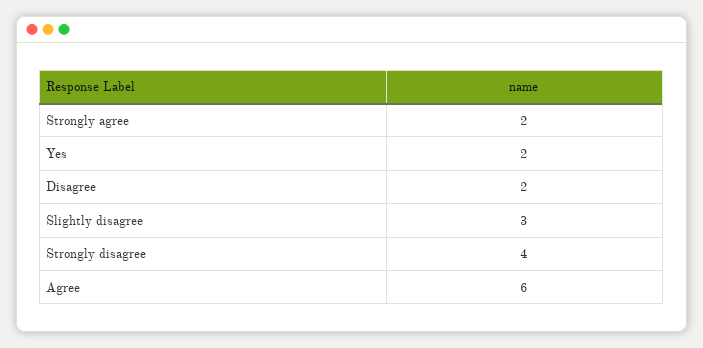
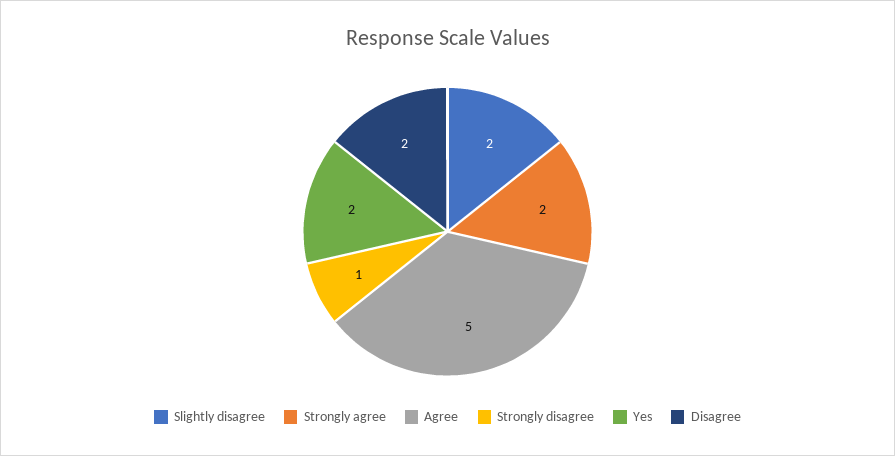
Slightly disagree: 3 -> 2
Strongly disagree: 4 -> 1
Agree: 6 -> 5

